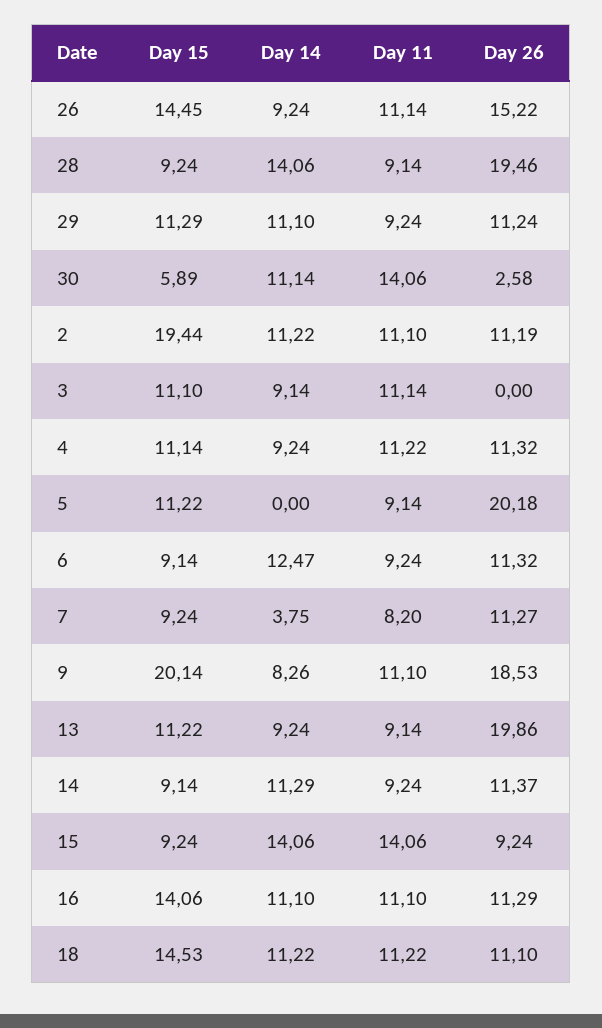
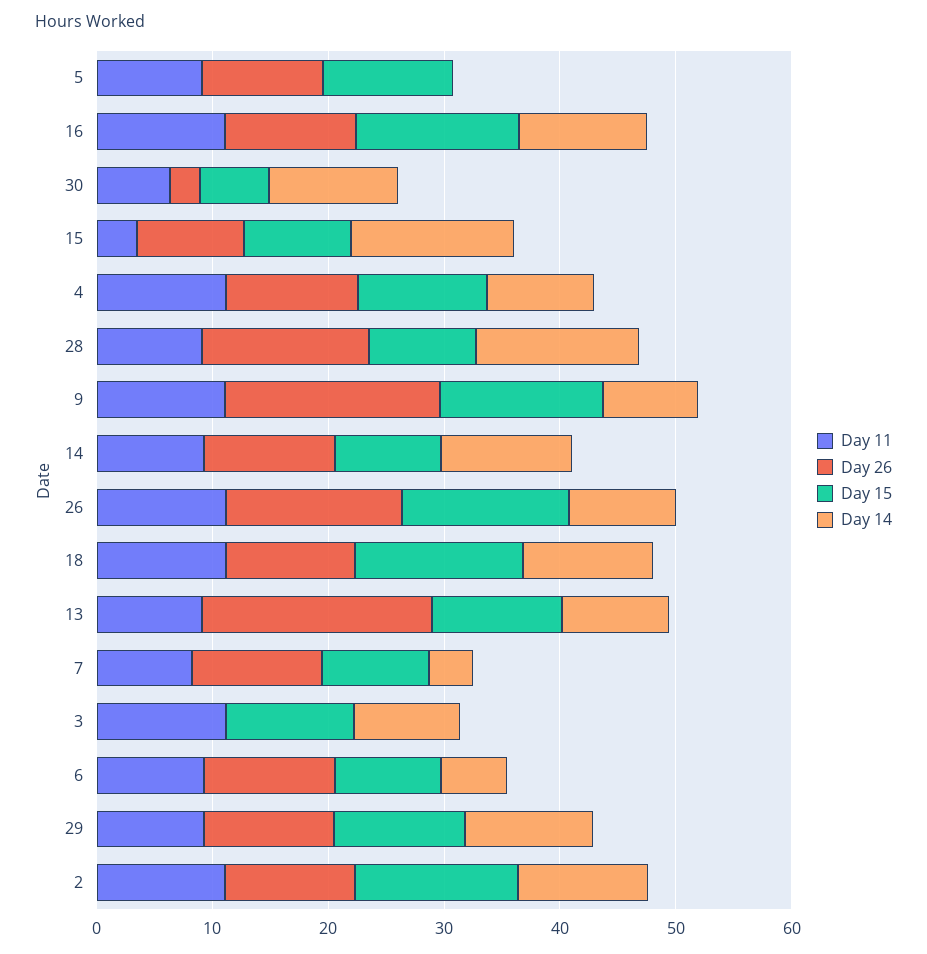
Day 26, 28: 19.46 -> 14
Day 11, 30: 14.06 -> 6
Day 15, 2: 19.44 -> 14
Day 26, 5: 20.18 -> 10
Day 14, 6: 12.47 -> 6
Day 15, 9: 20.14 -> 14
Day 11, 15: 14.06 -> 4

